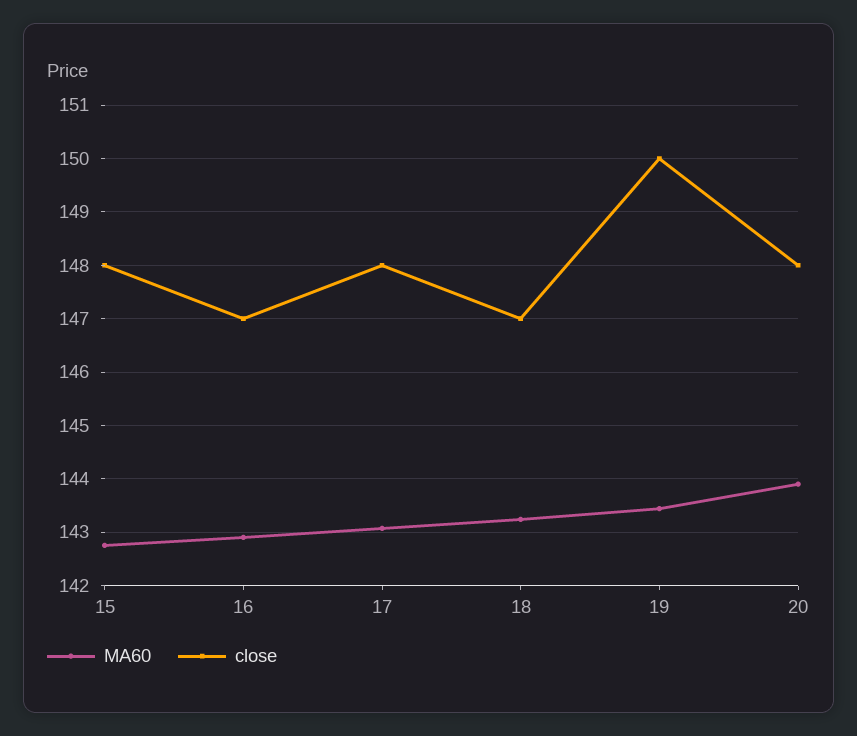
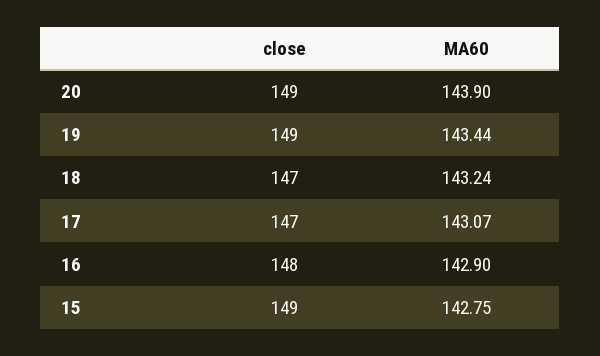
close, 15: 148 -> 149
close, 16: 147 -> 148
close, 17: 148 -> 147
close, 19: 150 -> 149
close, 20: 148 -> 149

